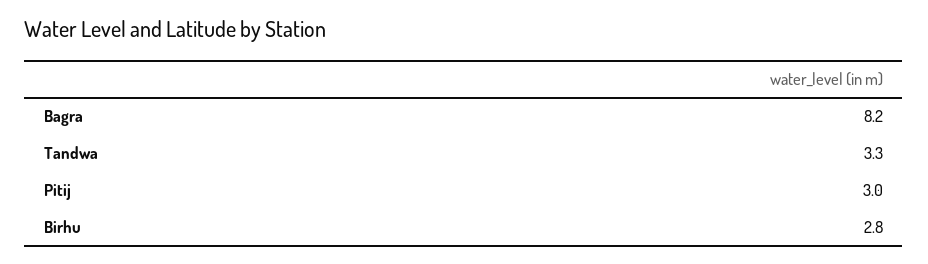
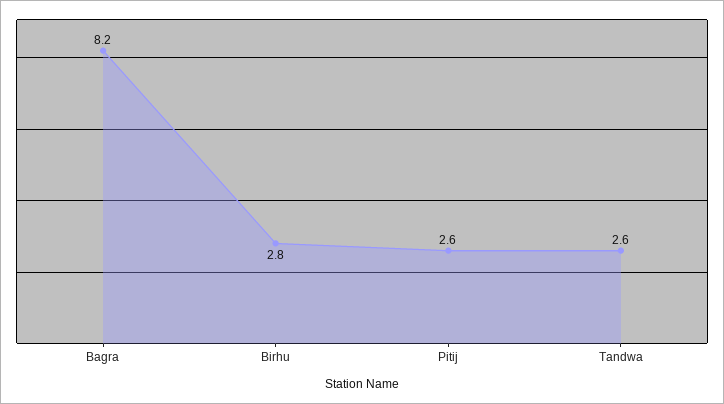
Tandwa: 3.3 -> 2.6
Pitij: 3 -> 2.6

